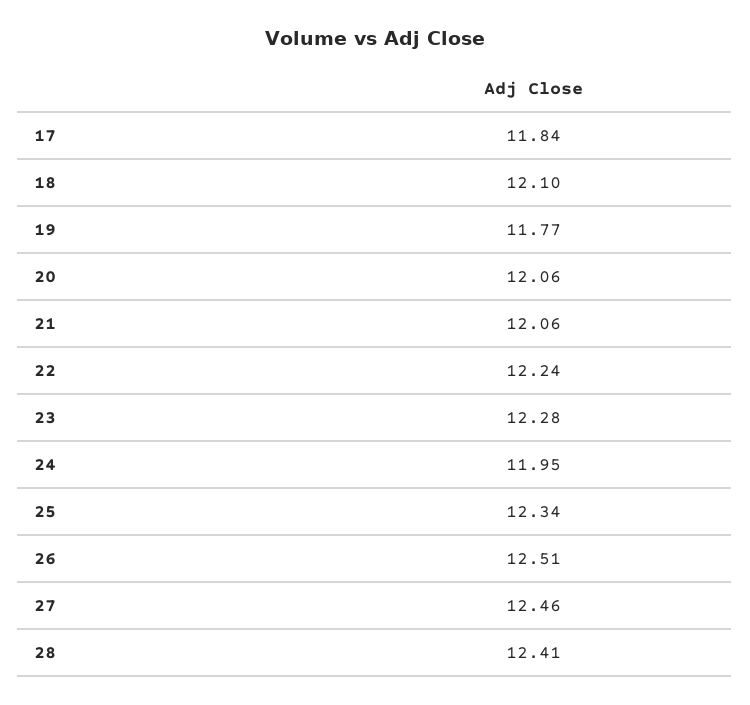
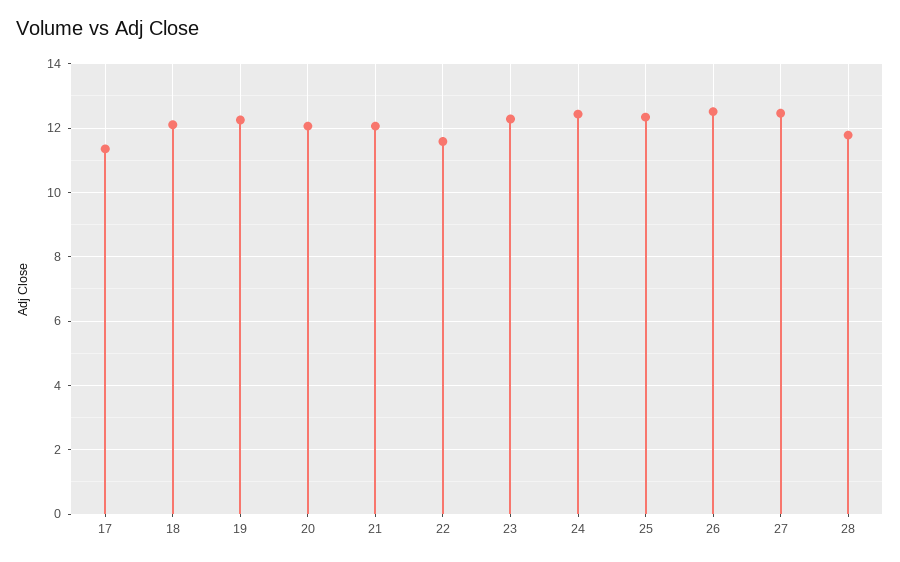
17: 11.84 -> 11.4
19: 11.77 -> 12.2
22: 12.24 -> 11.6
24: 11.95 -> 12.4
28: 12.41 -> 11.8

